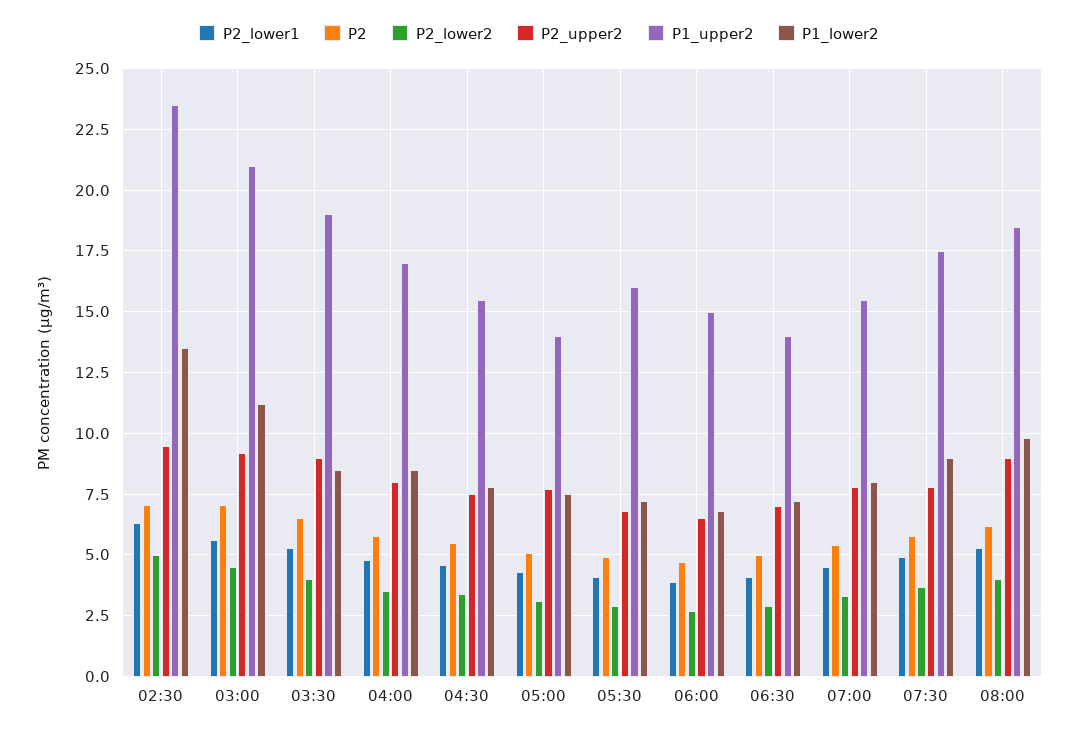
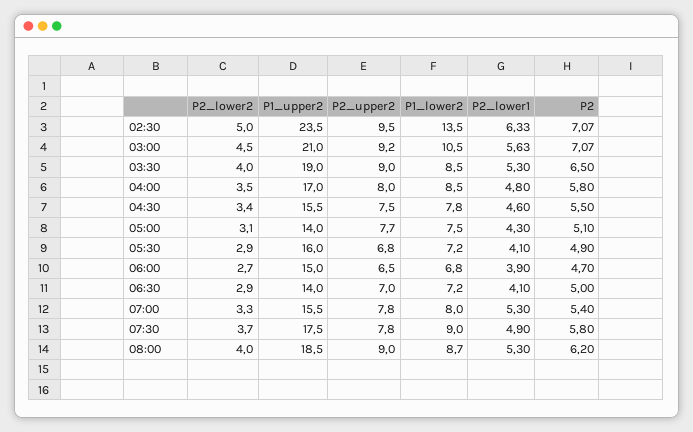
P1_lower2, 03:00: 11.25 -> 10.5
P2_lower1, 07:00: 4.5 -> 5.3
P1_lower2, 08:00: 9.75 -> 8.7

